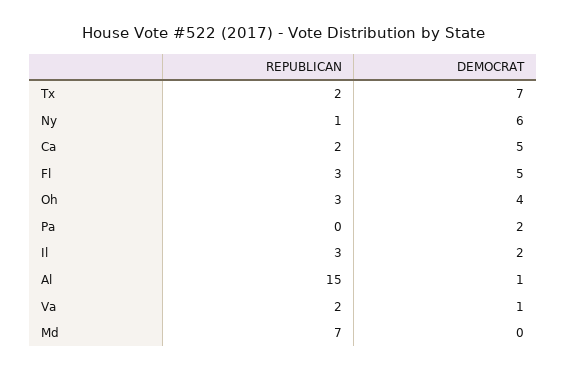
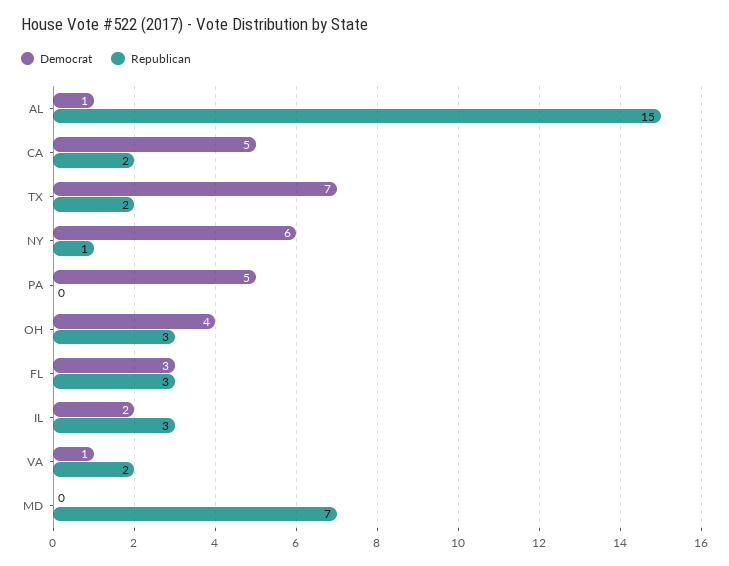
DEMOCRAT, Fl: 5 -> 3
DEMOCRAT, Pa: 2 -> 5

